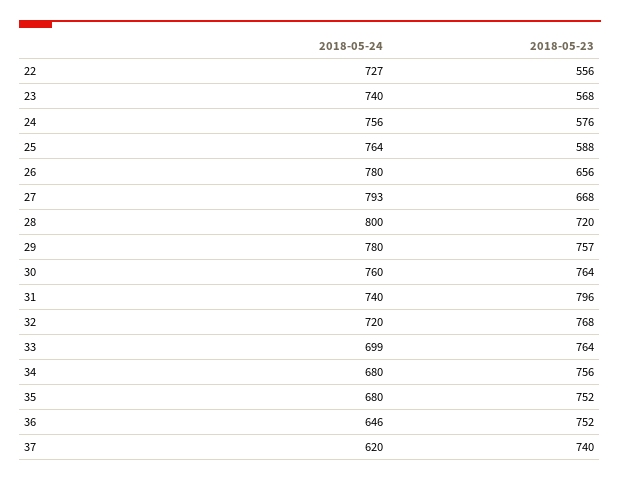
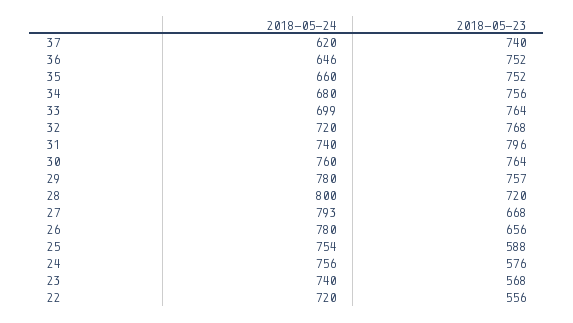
2018-05-24, 22: 727 -> 720
2018-05-24, 25: 764 -> 754
2018-05-24, 35: 680 -> 660

